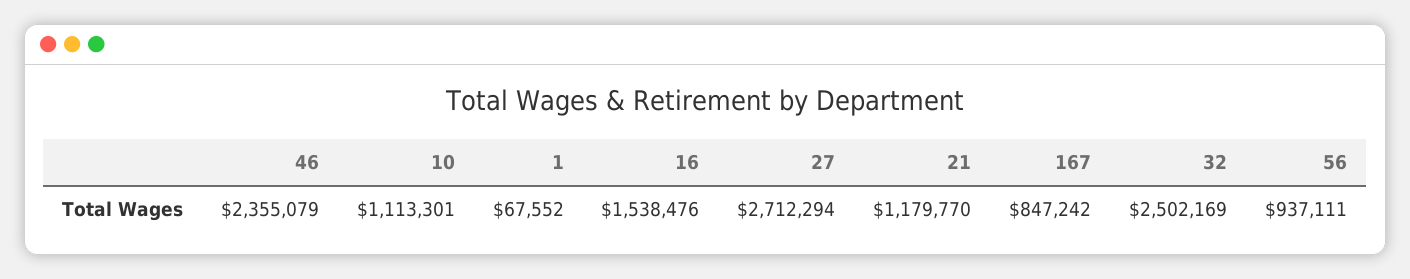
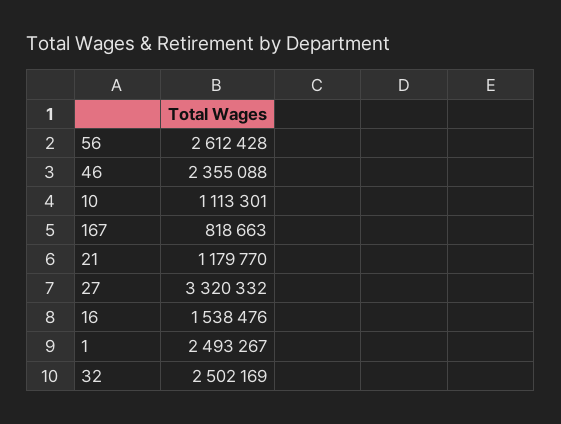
46: 2355079 -> 2355088
1: 67552 -> 2493267
27: 2712294 -> 3320332
167: 847242 -> 818663
56: 937111 -> 2612428

